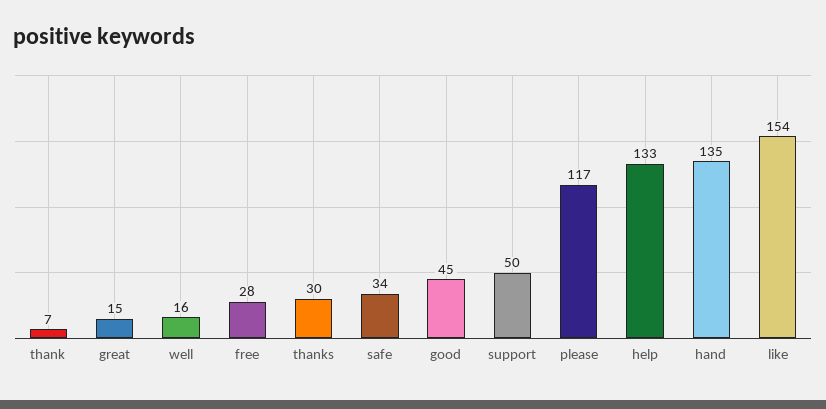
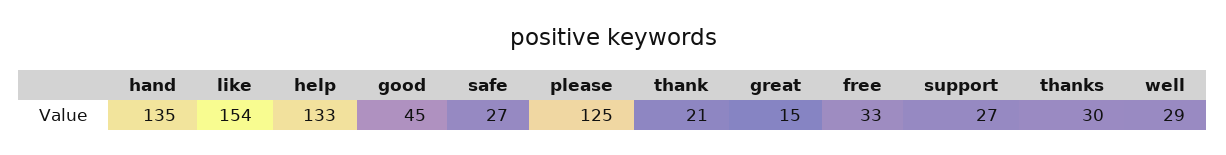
thank: 7 -> 21
well: 16 -> 29
free: 28 -> 33
safe: 34 -> 27
support: 50 -> 27
please: 117 -> 125

